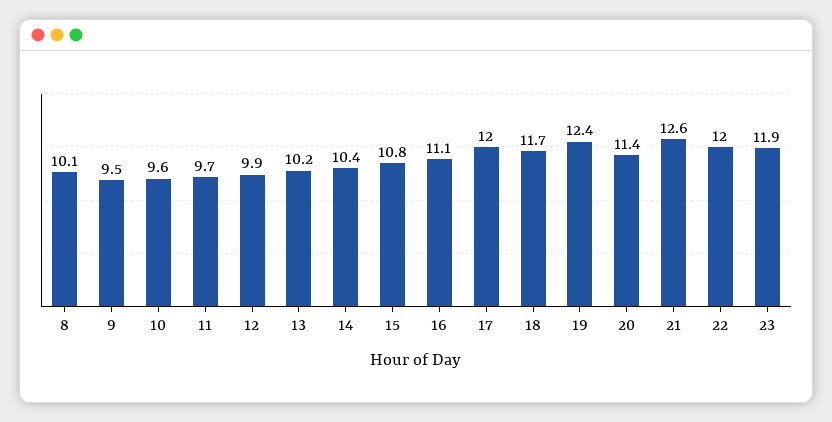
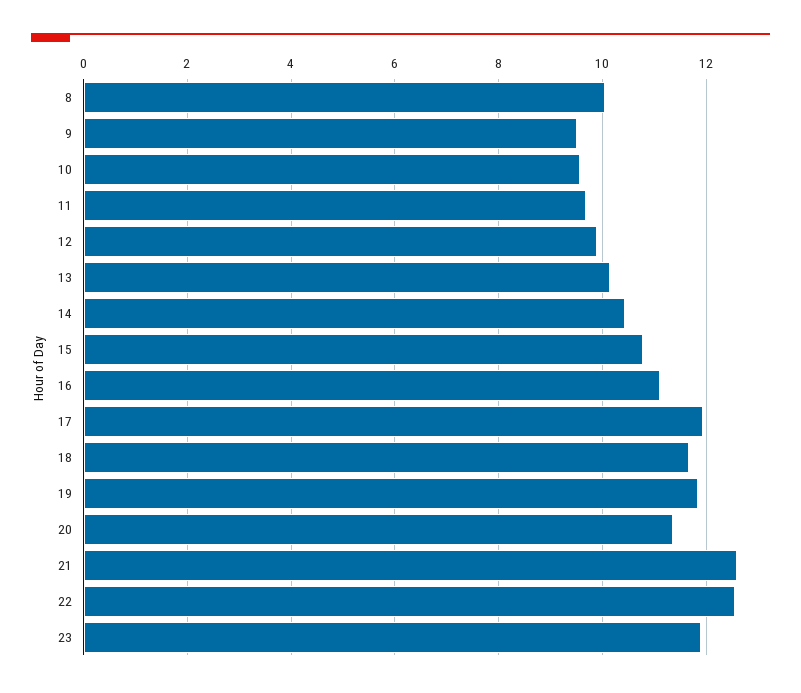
19: 12.4 -> 11.8
22: 12 -> 12.6

